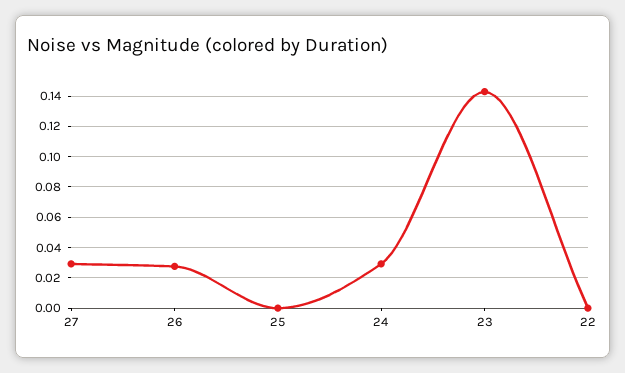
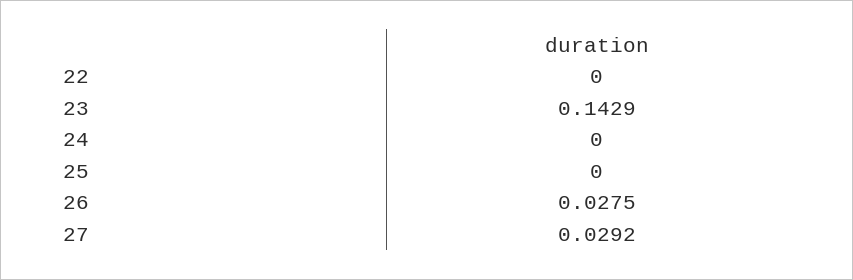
24: 0.03 -> 0

